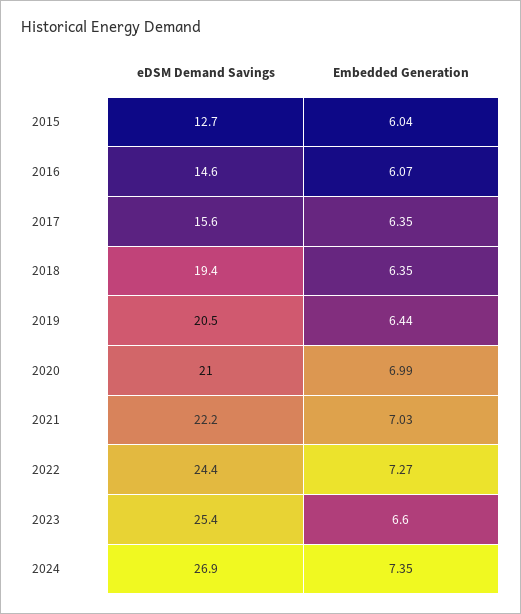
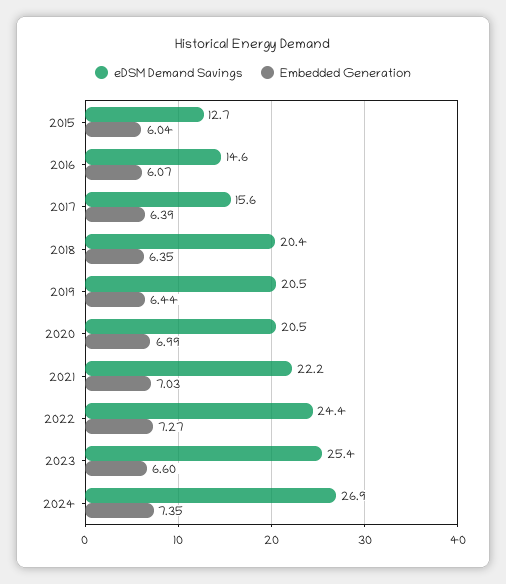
Embedded Generation, 2017: 6.35 -> 6.39
eDSM Demand Savings, 2018: 19.4 -> 20.4
eDSM Demand Savings, 2020: 21 -> 20.5

